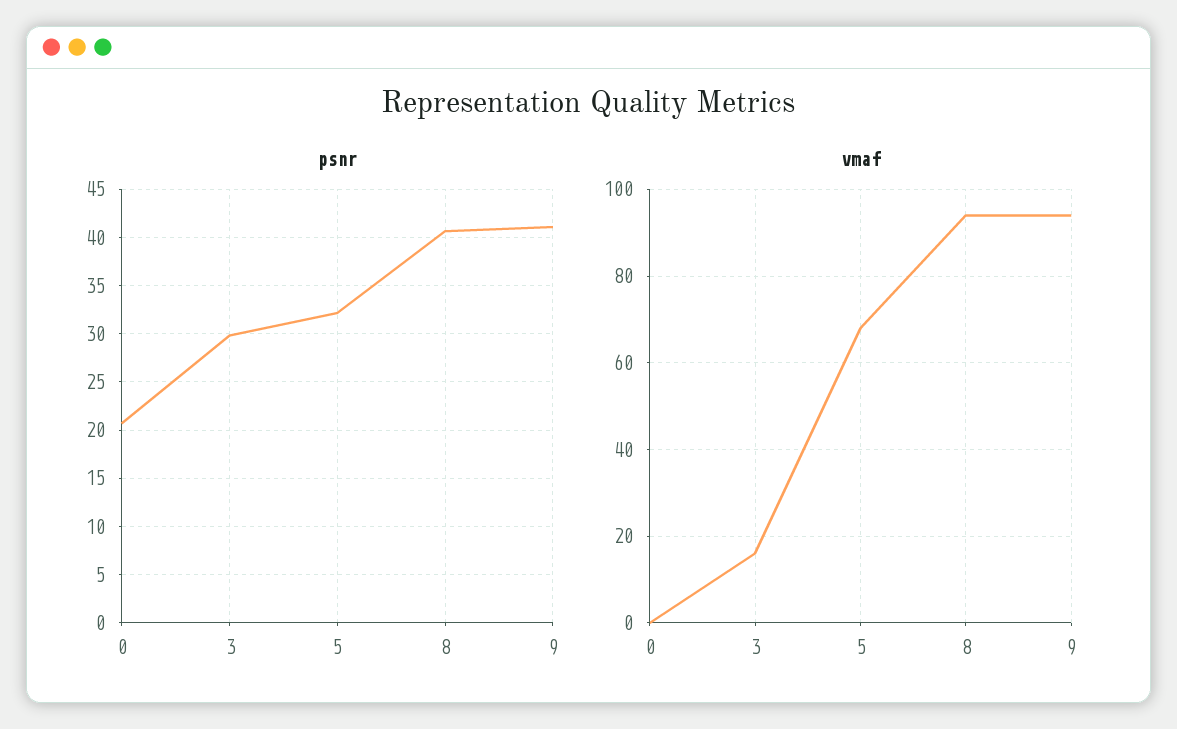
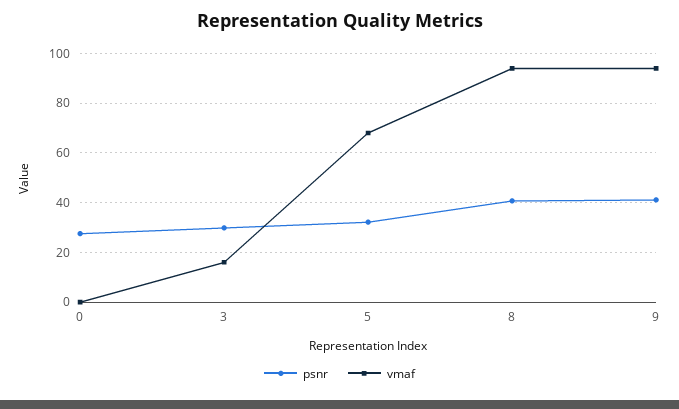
psnr, 0: 21 -> 27.5

